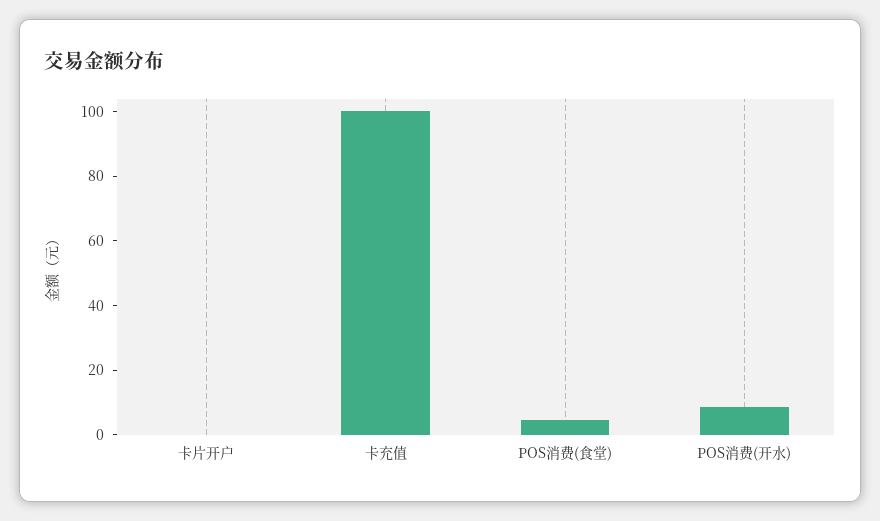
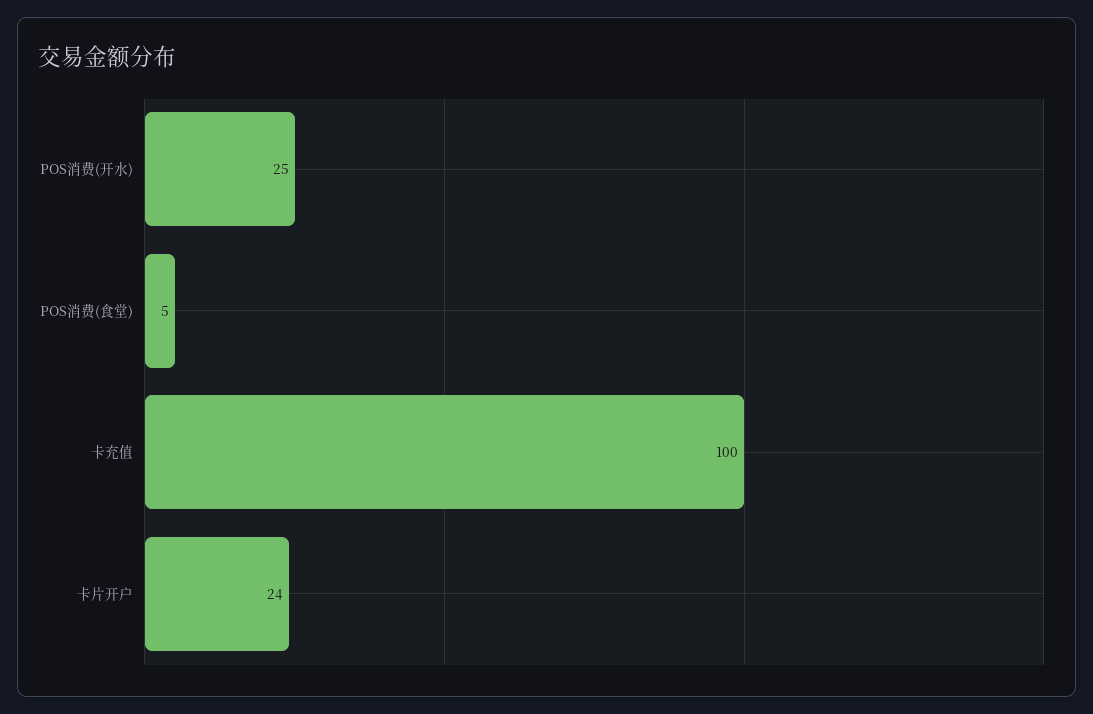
卡片开户: 0 -> 24
POS消费(开水): 10 -> 25

